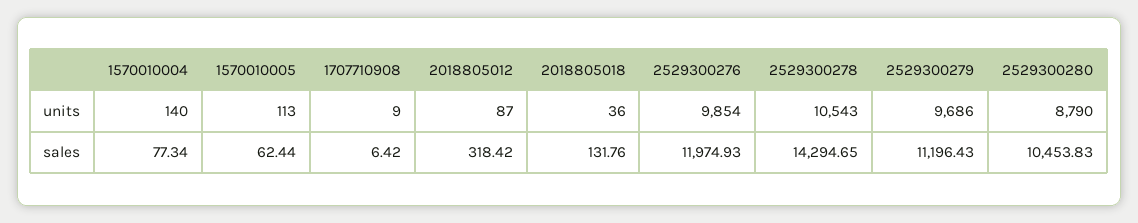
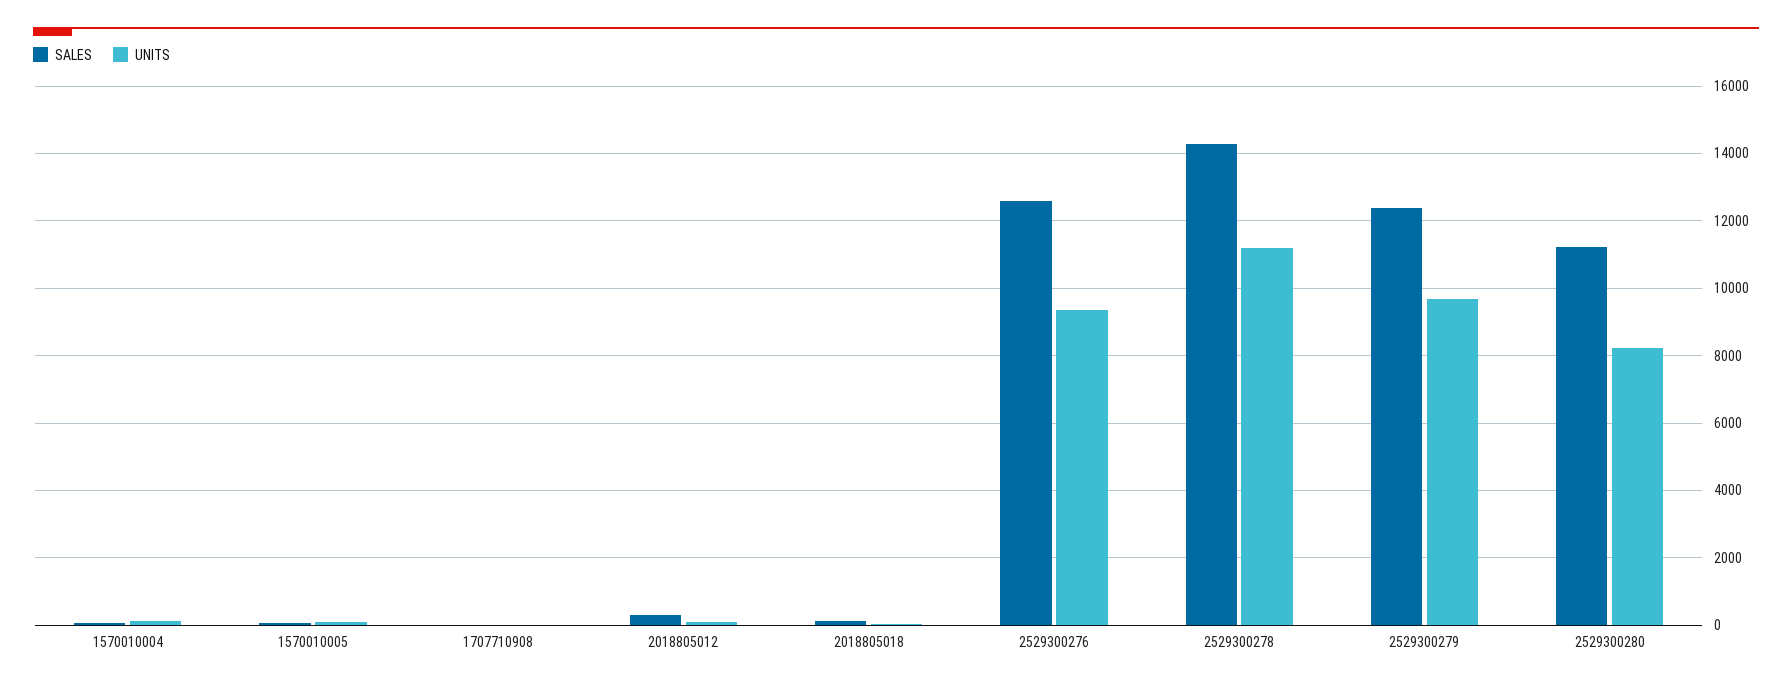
units, 2529300276: 9854 -> 9400
units, 2529300278: 10543 -> 11200
units, 2529300280: 8790 -> 8200
sales, 2529300276: 11974.93 -> 12600
sales, 2529300279: 11196.43 -> 12400
sales, 2529300280: 10453.83 -> 11200

